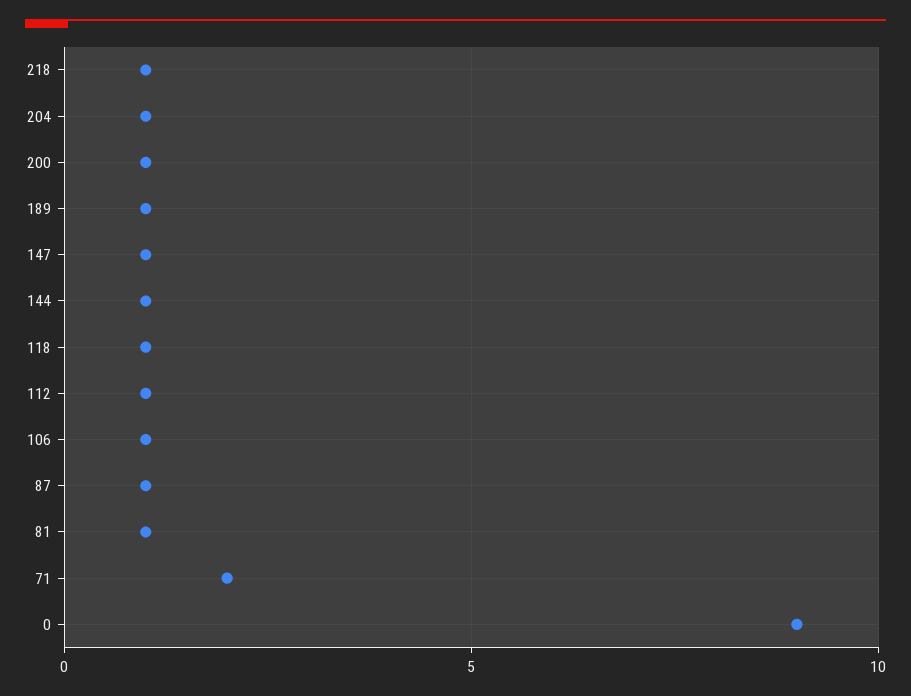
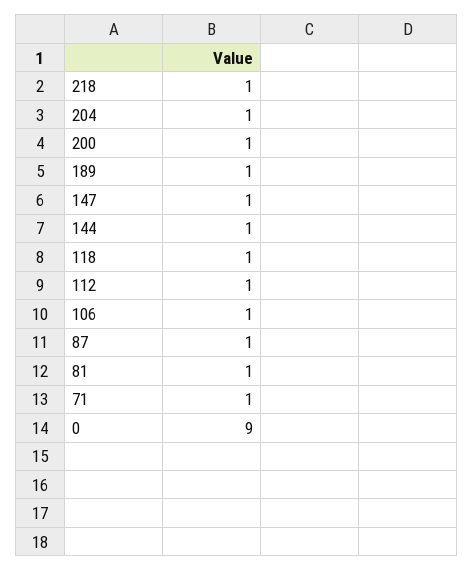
71: 2 -> 1

